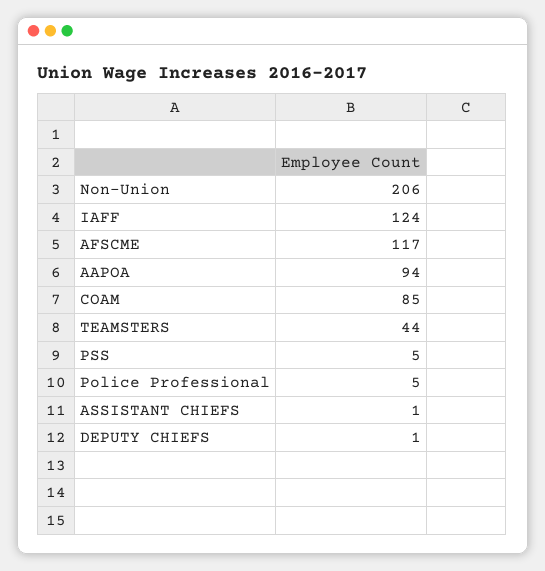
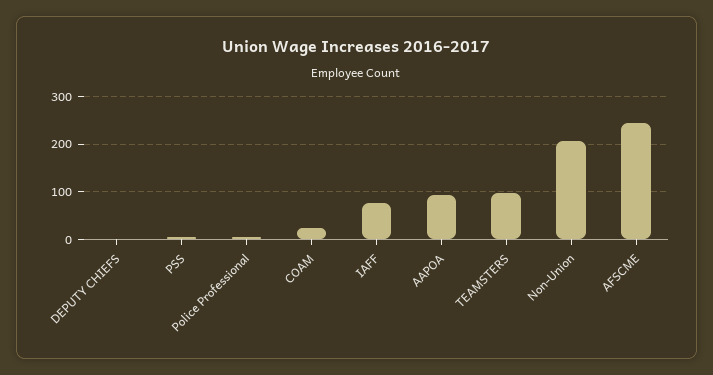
IAFF: 124 -> 80
AFSCME: 117 -> 240
COAM: 85 -> 20
TEAMSTERS: 44 -> 100
ASSISTANT CHIEFS: 1 -> none

